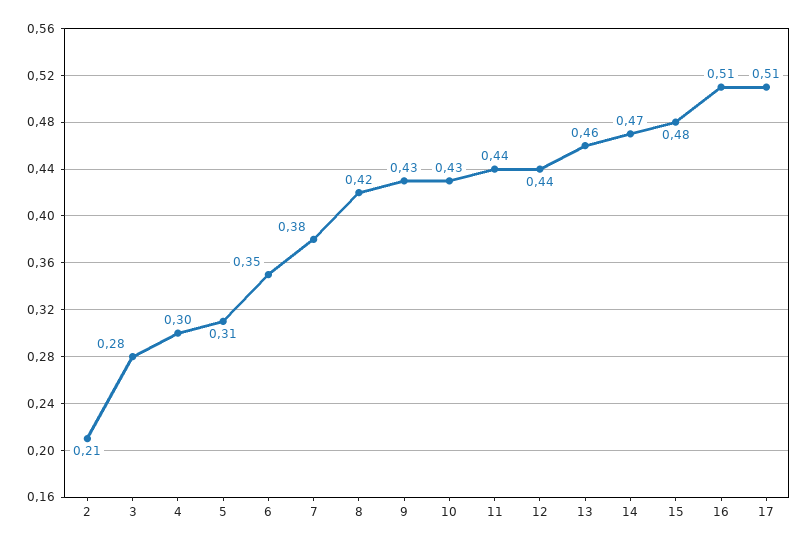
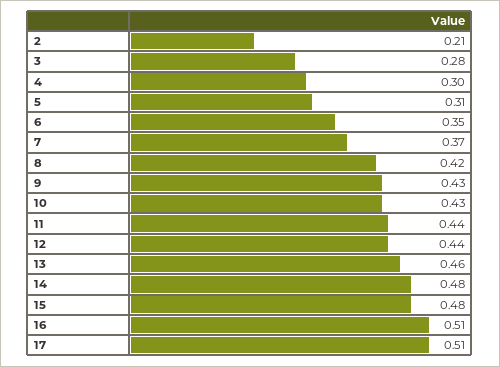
7: 0.38 -> 0.37
14: 0.47 -> 0.48

